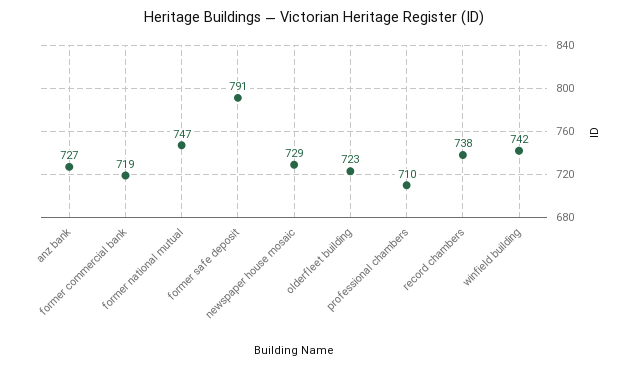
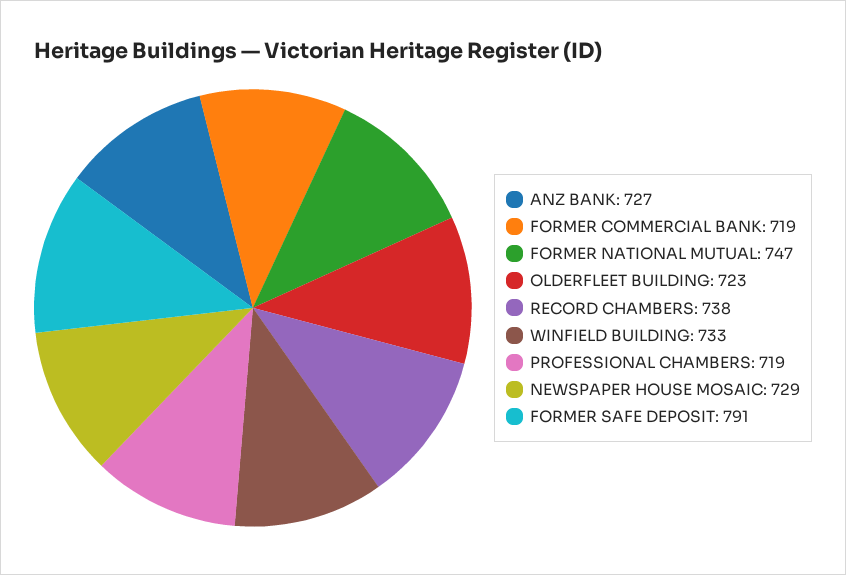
professional chambers: 710 -> 719
winfield building: 742 -> 733

